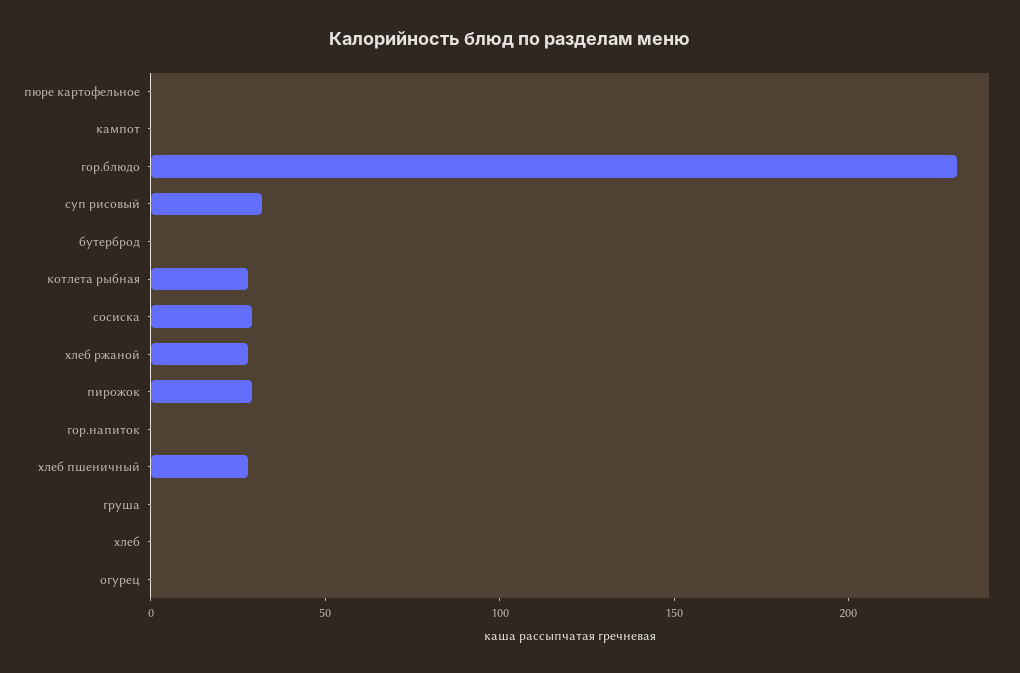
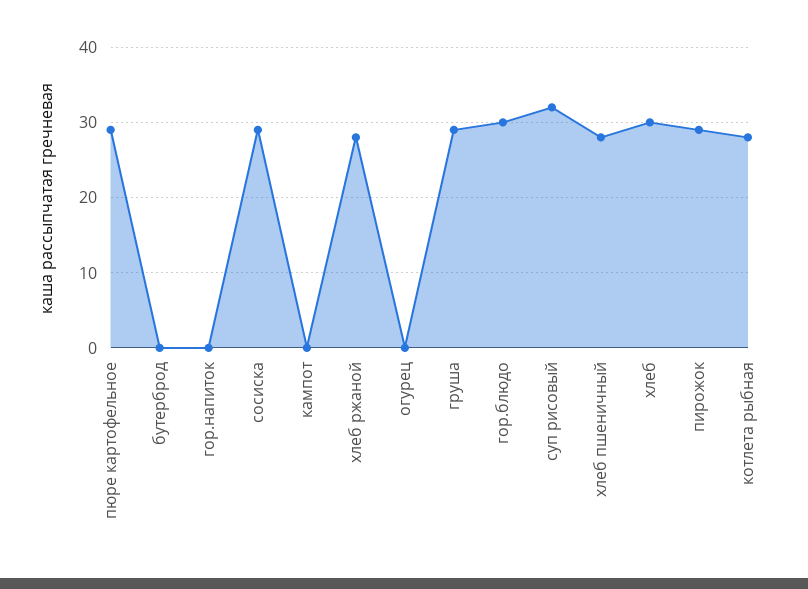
пюре картофельное: 0 -> 29
гор.блюдо: 230 -> 30
груша: 0 -> 29
хлеб: 0 -> 30

